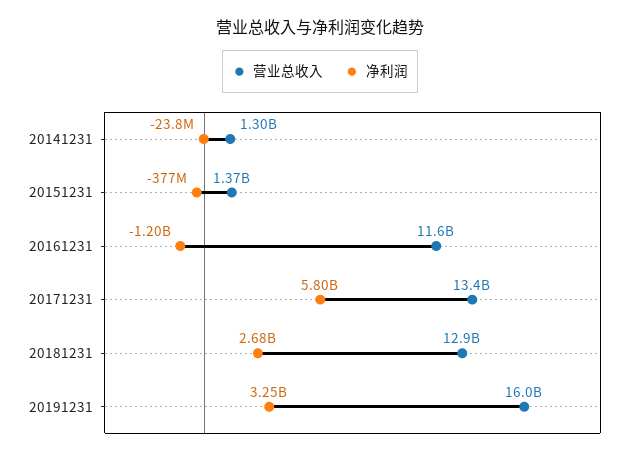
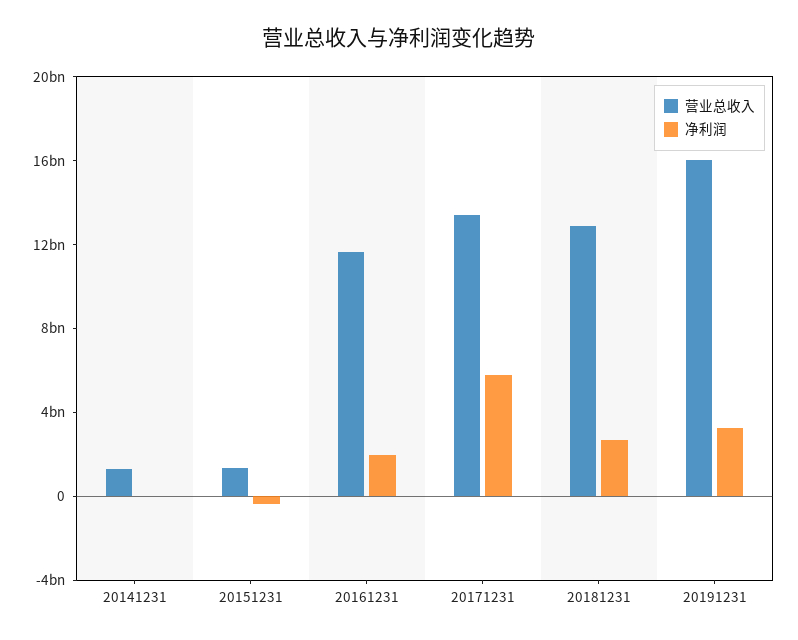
净利润, 20161231: -1200000000 -> 2000000000

